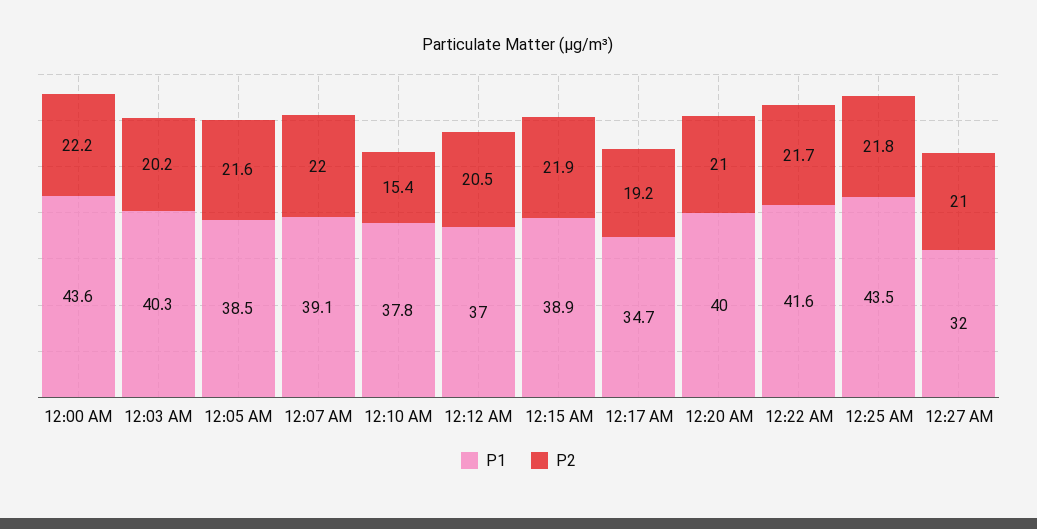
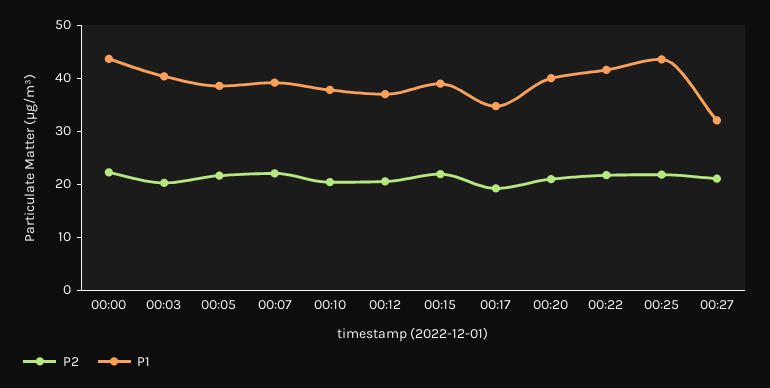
P2, 12:10 AM: 15.4 -> 20

